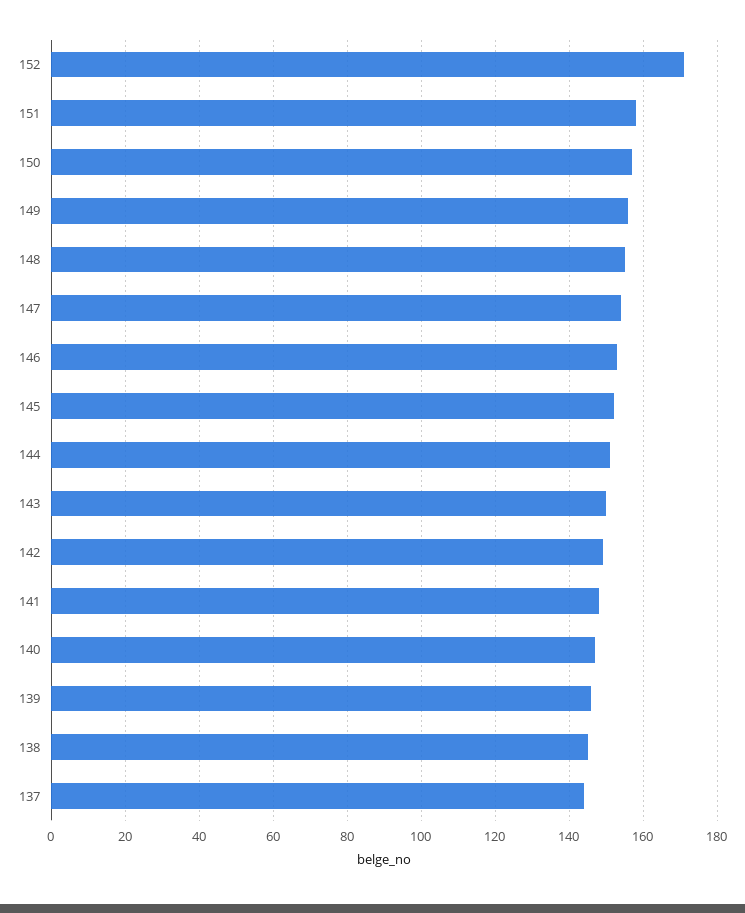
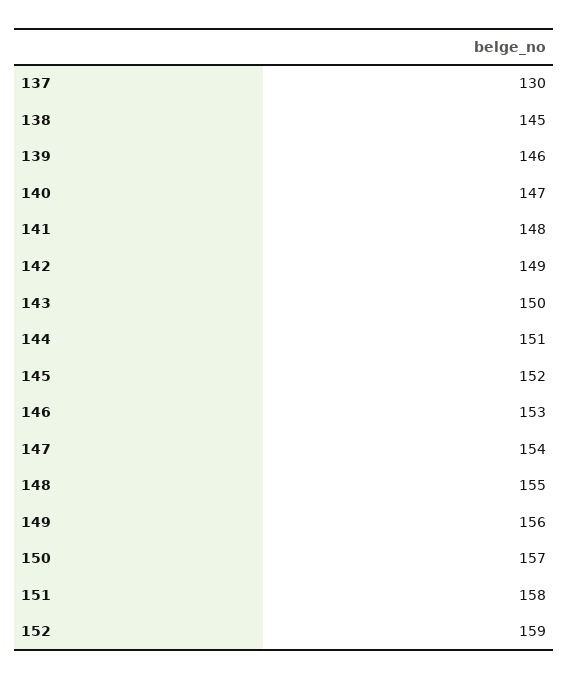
152: 170 -> 159
137: 145 -> 130

